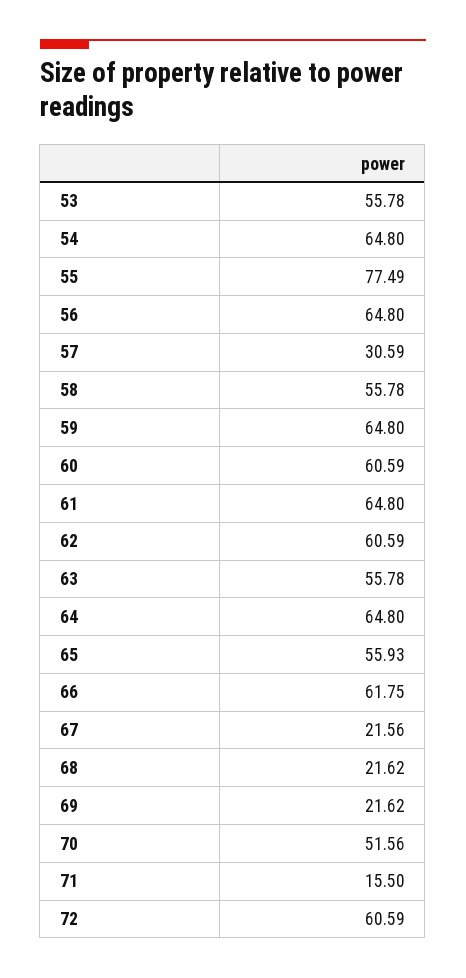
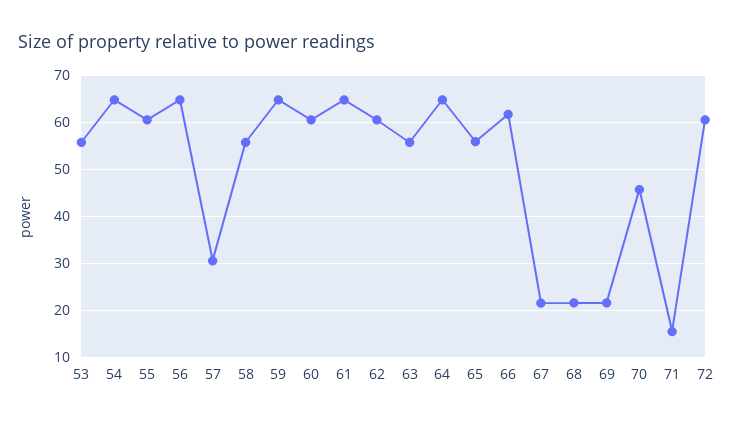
55: 77.49 -> 60
70: 51.56 -> 46

